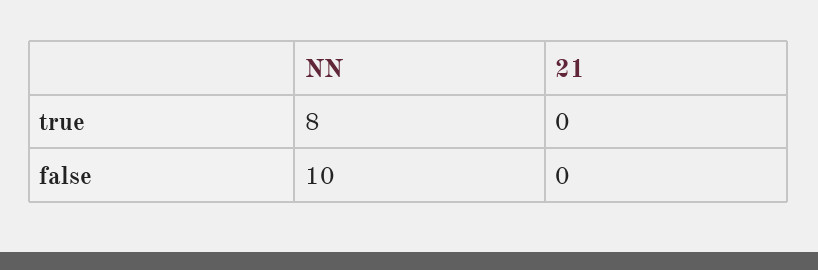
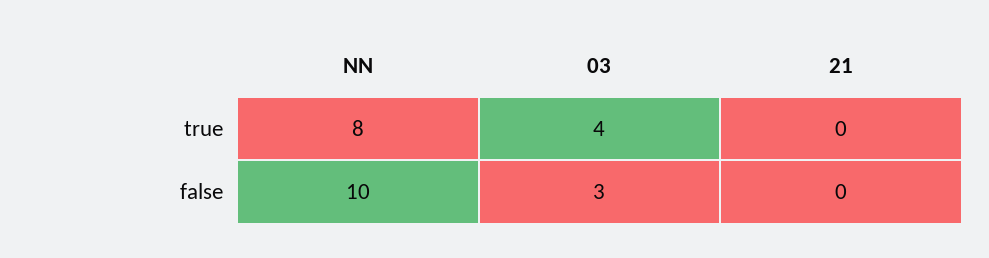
03, true: none -> 4
03, false: none -> 3

